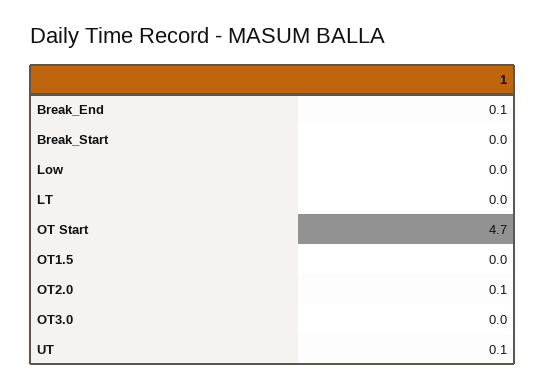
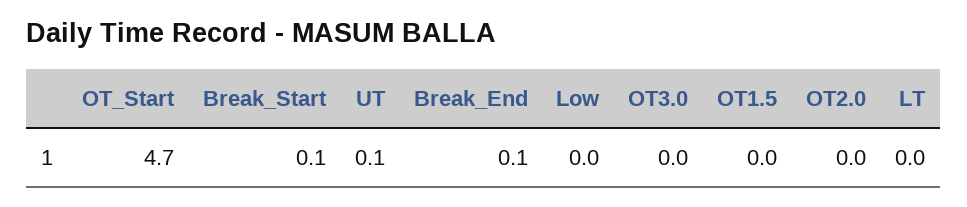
Break_Start: 0 -> 0.1
OT2.0: 0.1 -> 0

